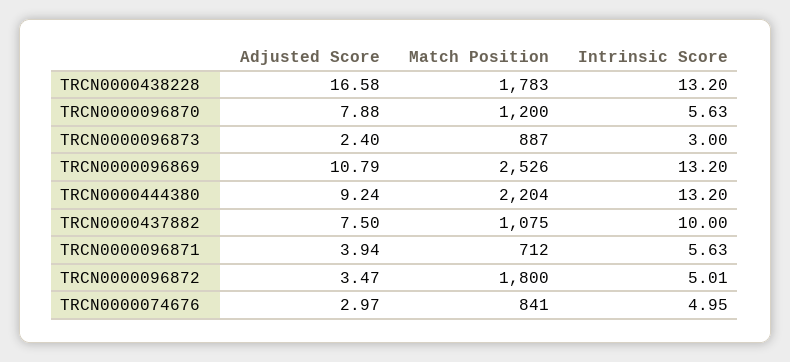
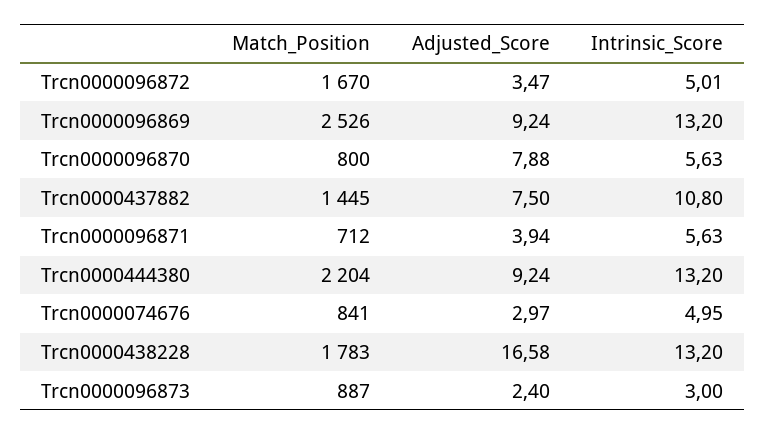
Match Position, TRCN0000096870: 1200 -> 800
Adjusted Score, TRCN0000096869: 10.79 -> 9.24
Match Position, TRCN0000437882: 1075 -> 1445
Intrinsic Score, TRCN0000437882: 10 -> 10.8
Match Position, TRCN0000096872: 1800 -> 1670

